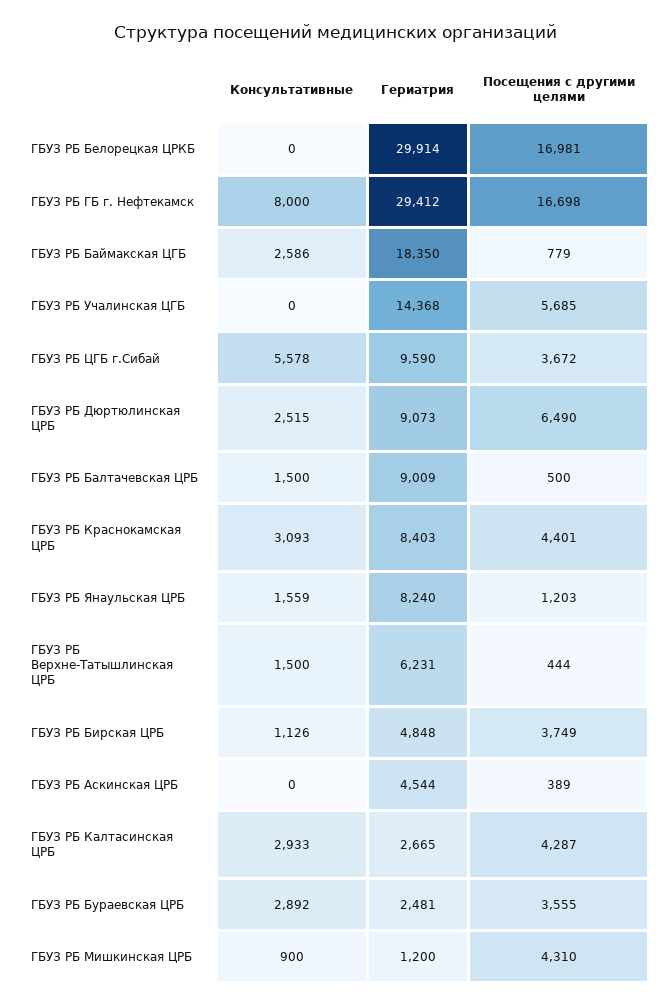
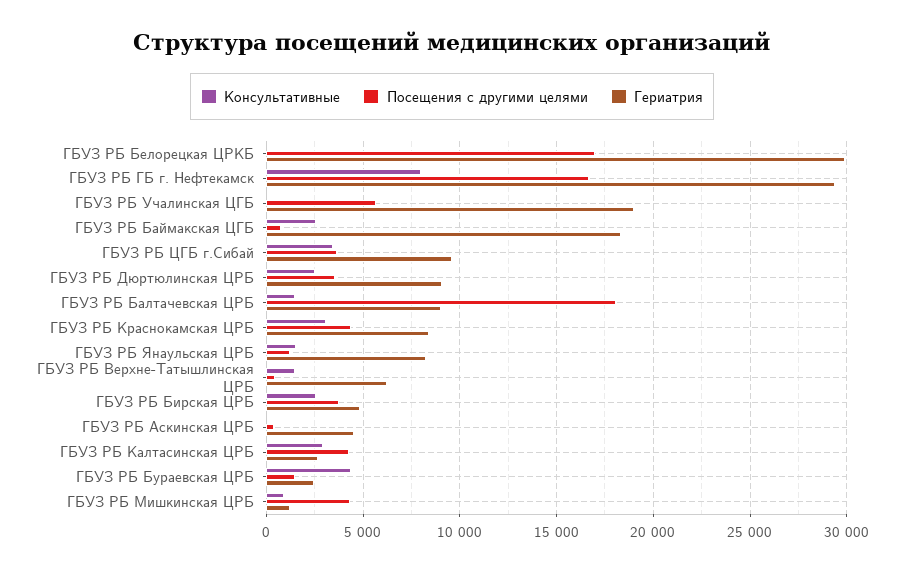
Гериатрия, ГБУЗ РБ Учалинская ЦГБ: 14368 -> 19000
Консультативные, ГБУЗ РБ ЦГБ г.Сибай: 5578 -> 3500
Посещения с другими целями, ГБУЗ РБ Дюртюлинская ЦРБ: 6490 -> 3500
Посещения с другими целями, ГБУЗ РБ Балтачевская ЦРБ: 500 -> 18000
Консультативные, ГБУЗ РБ Бирская ЦРБ: 1126 -> 2500
Консультативные, ГБУЗ РБ Бураевская ЦРБ: 2892 -> 4500
Посещения с другими целями, ГБУЗ РБ Бураевская ЦРБ: 3555 -> 1500

